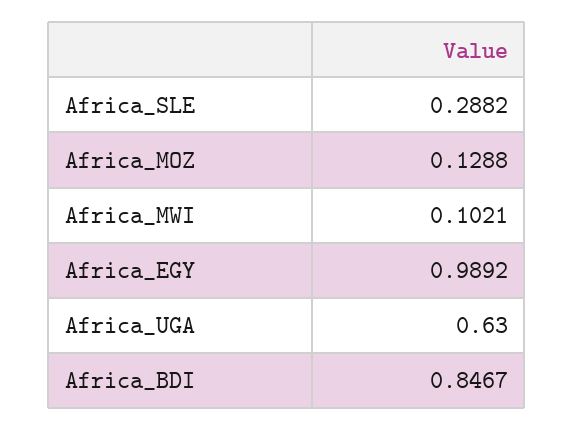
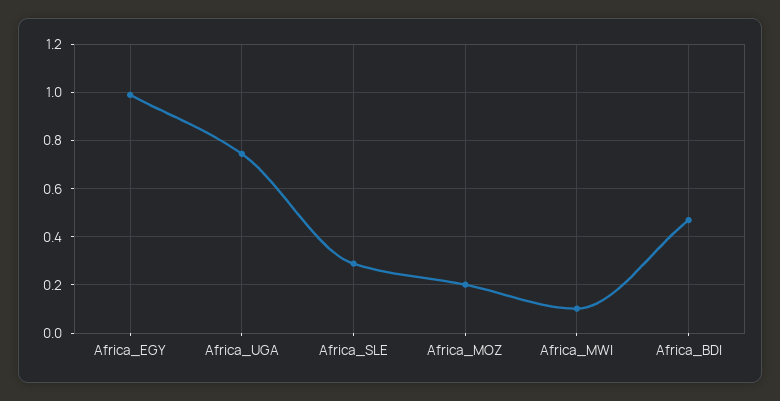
Africa_MOZ: 0.1288 -> 0.2
Africa_UGA: 0.63 -> 0.75
Africa_BDI: 0.8467 -> 0.475

